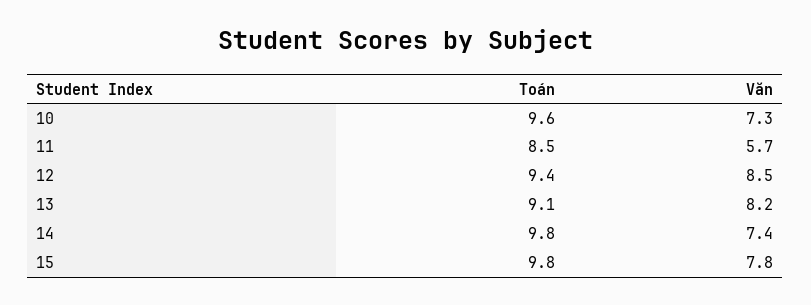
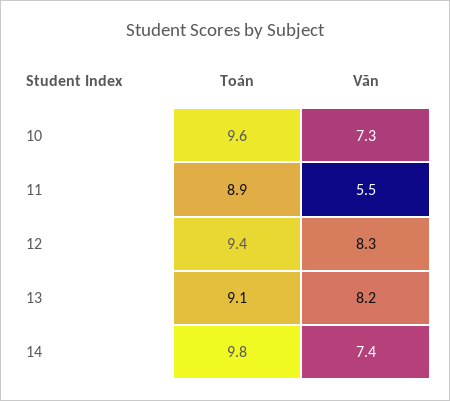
Toán, 11: 8.5 -> 8.9
Văn, 11: 5.7 -> 5.5
Văn, 12: 8.5 -> 8.3
Toán, 15: 9.8 -> none
Văn, 15: 7.8 -> none

